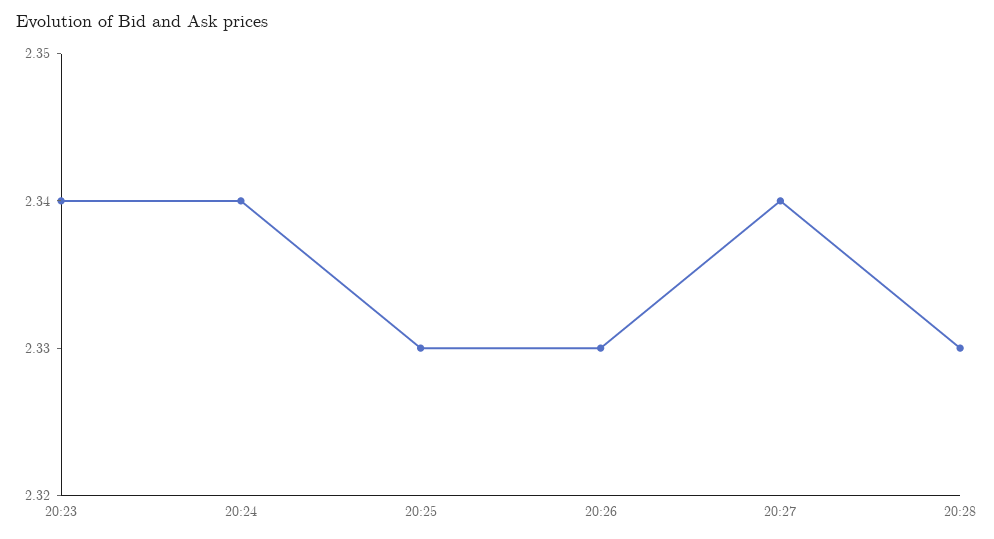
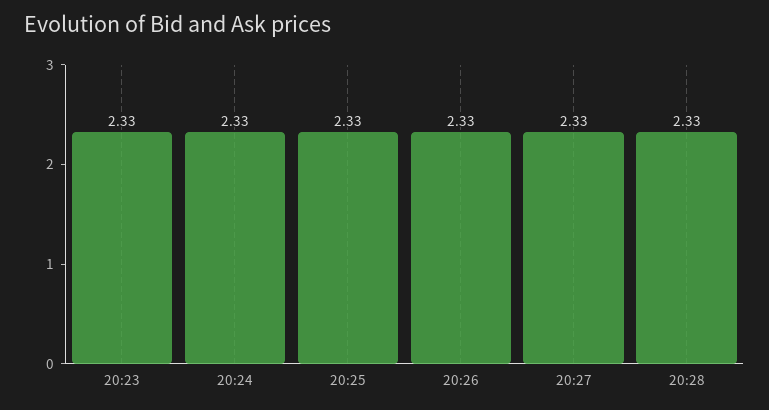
20:23: 2.34 -> 2.33
20:24: 2.34 -> 2.33
20:27: 2.34 -> 2.33

